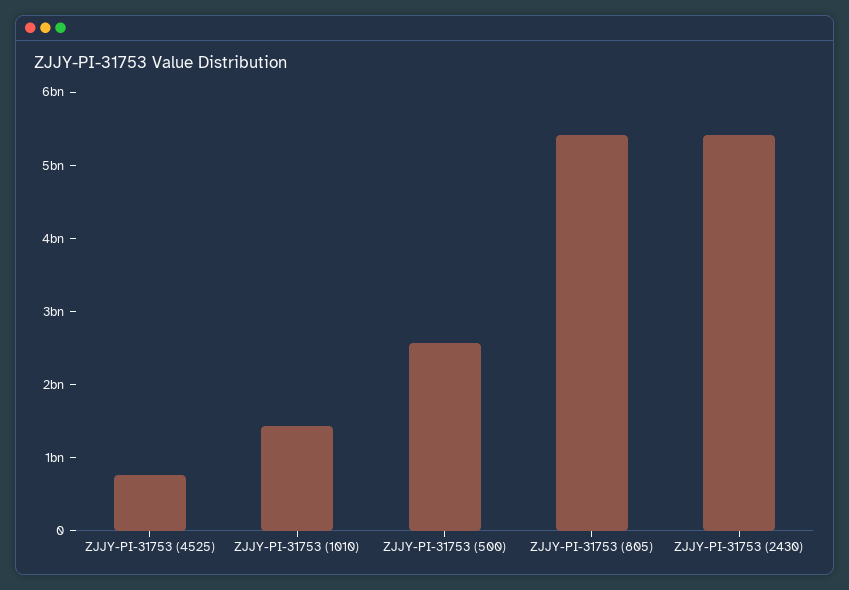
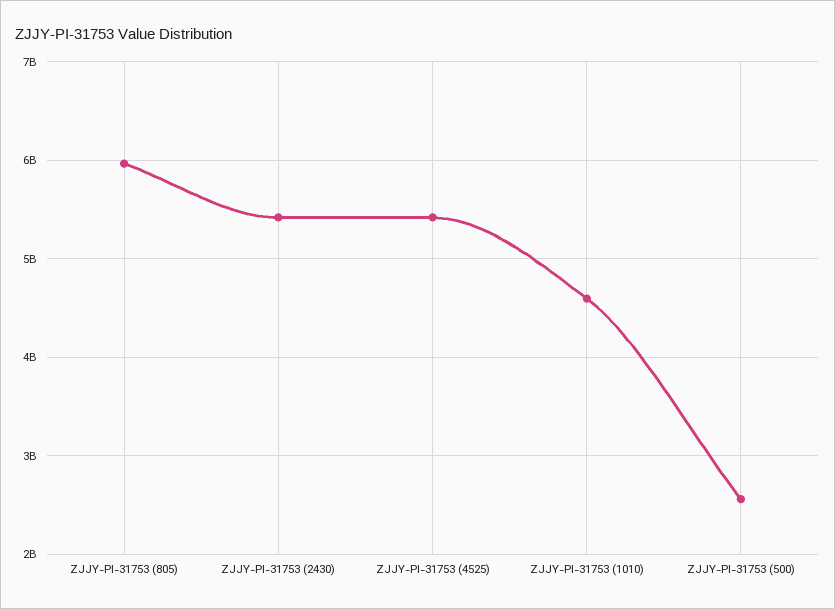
ZJJY-PI-31753 (4525): 800000000 -> 5400000000
ZJJY-PI-31753 (1010): 1400000000 -> 4600000000
ZJJY-PI-31753 (805): 5400000000 -> 6000000000

